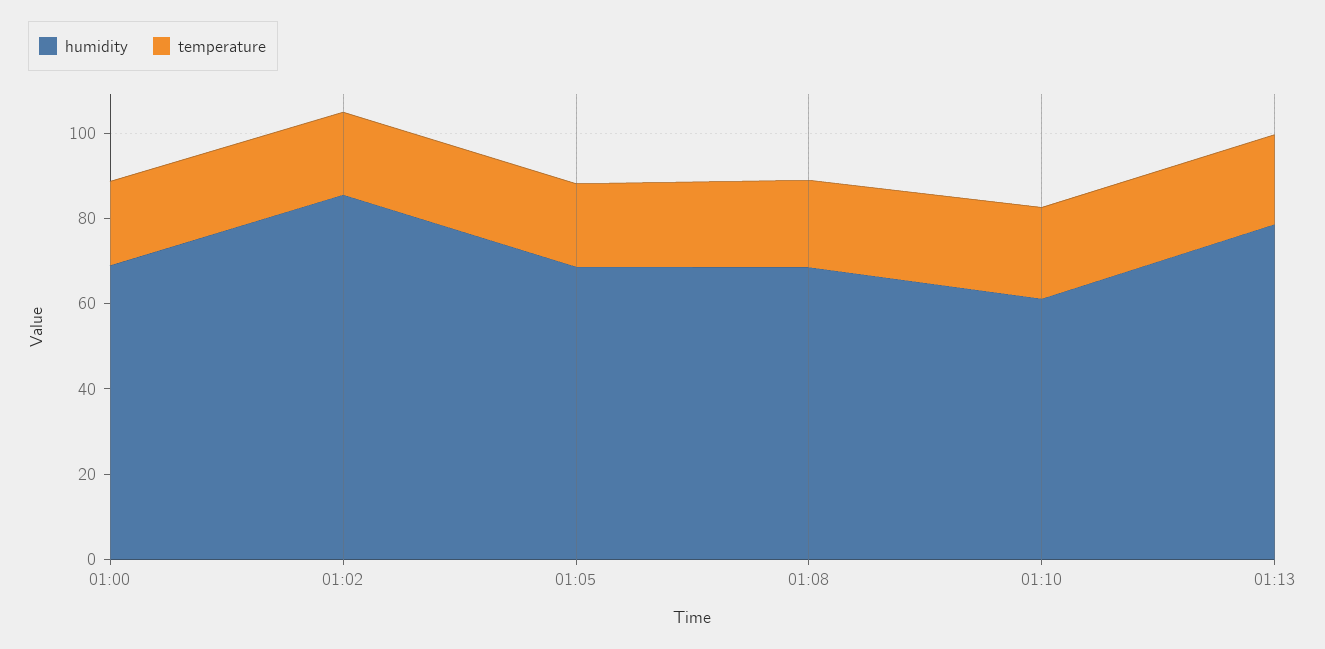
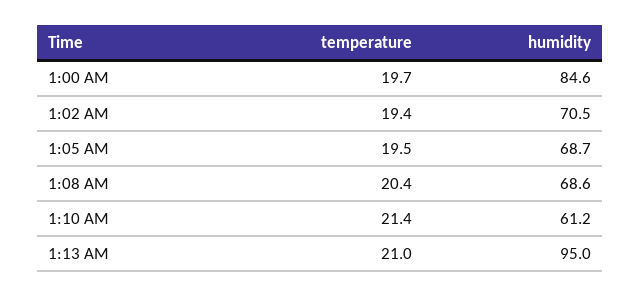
humidity, 01:00: 70 -> 84.6
humidity, 01:02: 85 -> 70.5
humidity, 01:13: 80 -> 95

